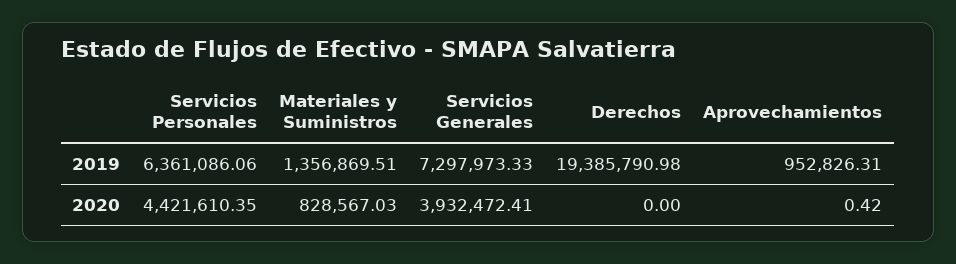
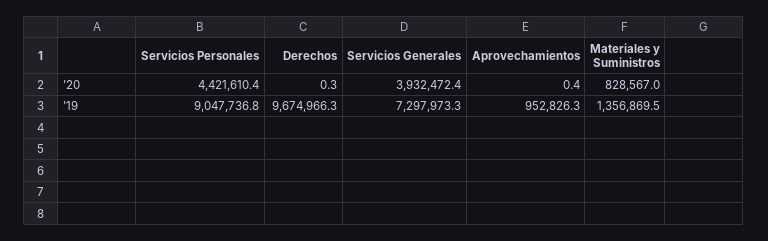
Servicios Personales, 2019: 6361086.06 -> 9047736.8
Derechos, 2019: 19385790.98 -> 9674966.3
Derechos, 2020: 0 -> 0.3

